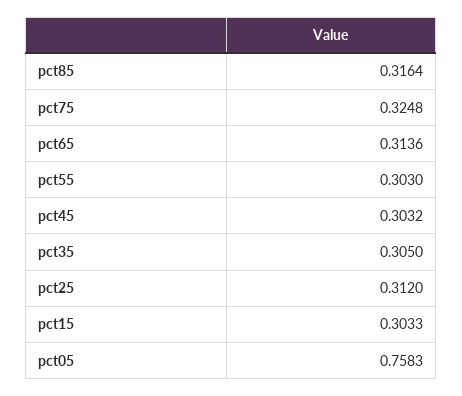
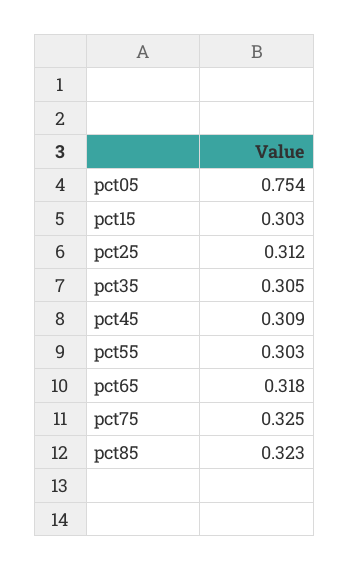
pct85: 0.3164 -> 0.323
pct65: 0.3136 -> 0.318
pct45: 0.3032 -> 0.309
pct05: 0.7583 -> 0.754

